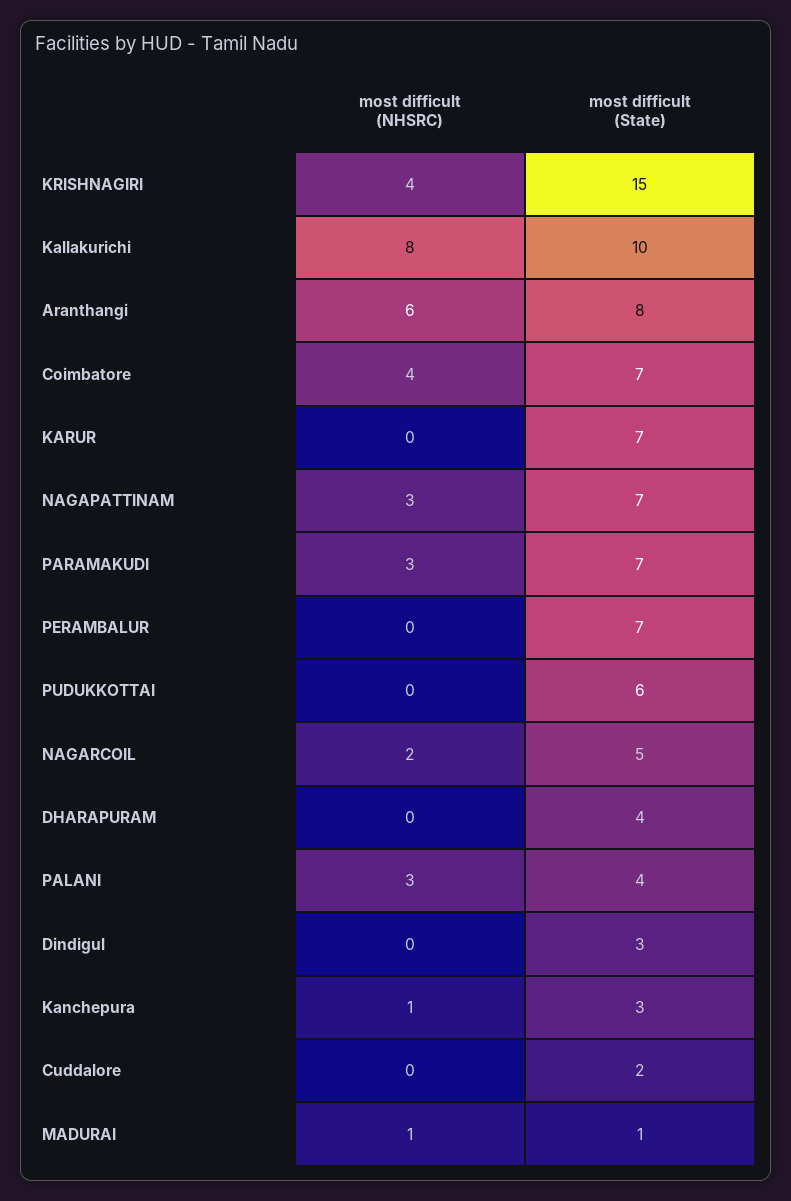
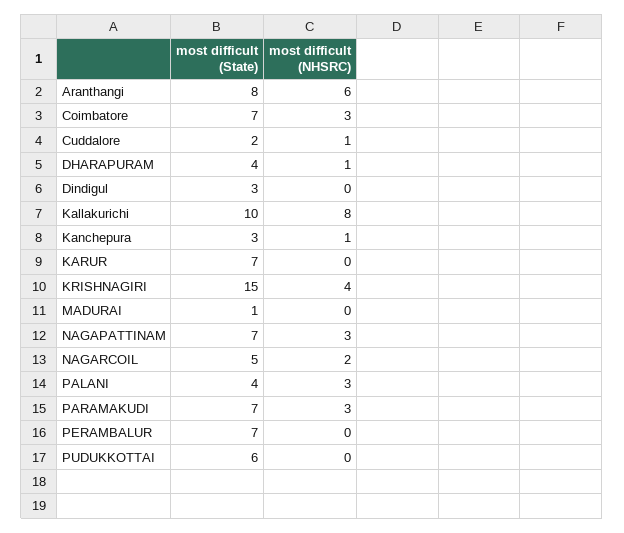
most difficult (NHSRC), Coimbatore: 4 -> 3
most difficult (NHSRC), DHARAPURAM: 0 -> 1
most difficult (NHSRC), Cuddalore: 0 -> 1
most difficult (NHSRC), MADURAI: 1 -> 0

